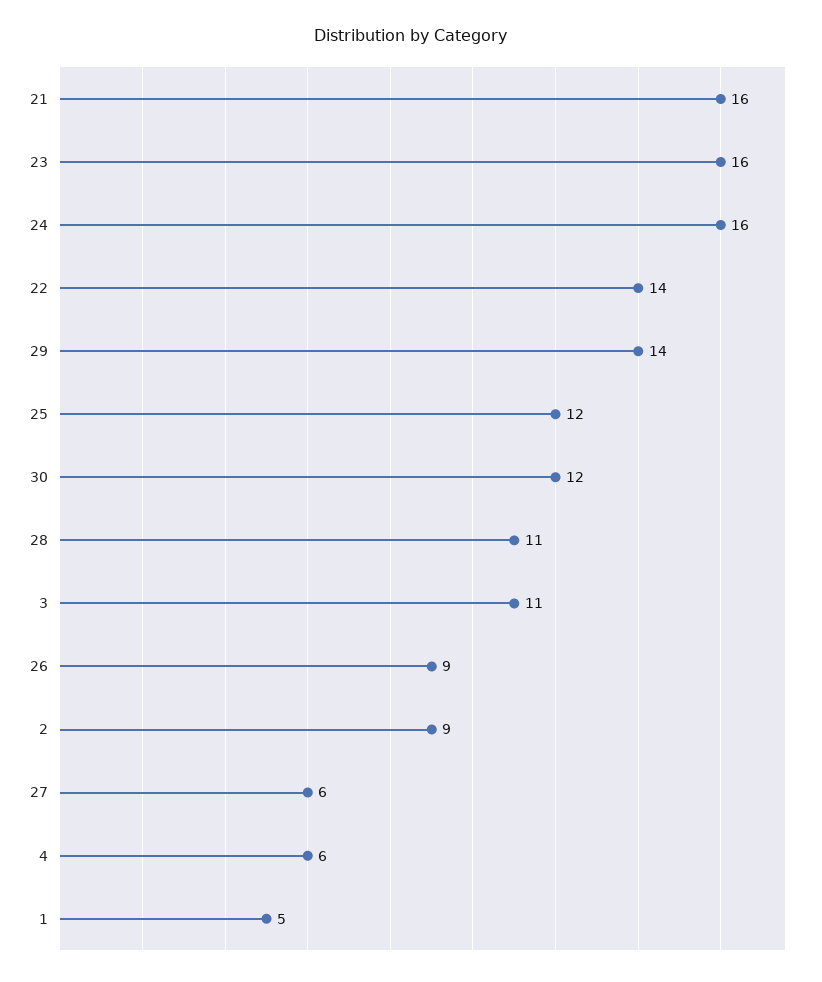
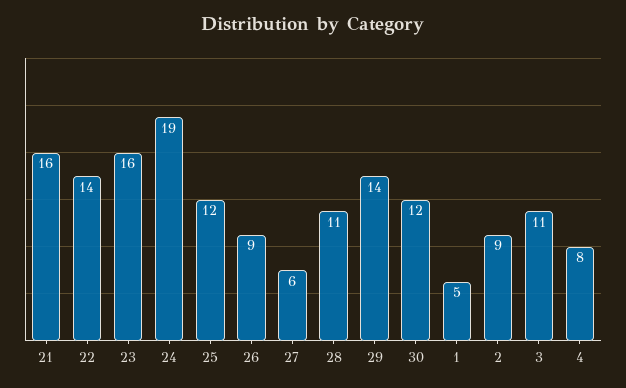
24: 16 -> 19
4: 6 -> 8

